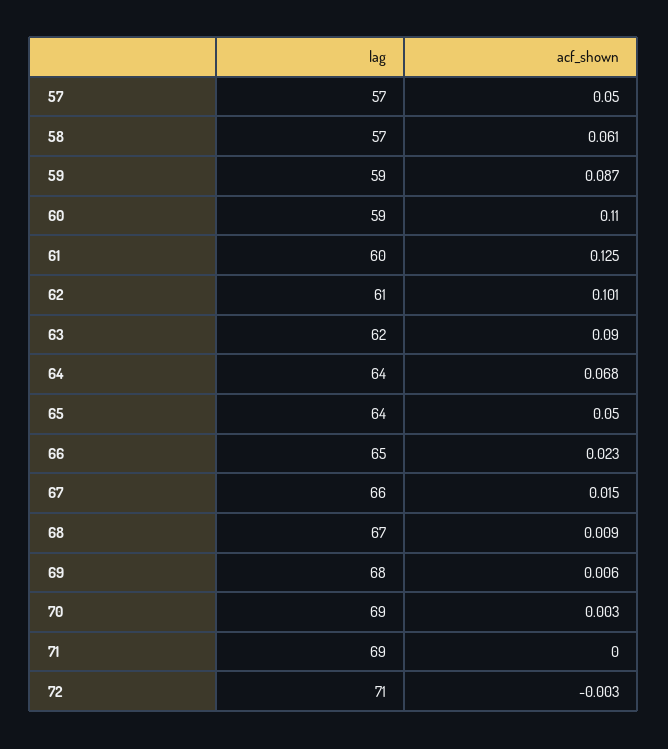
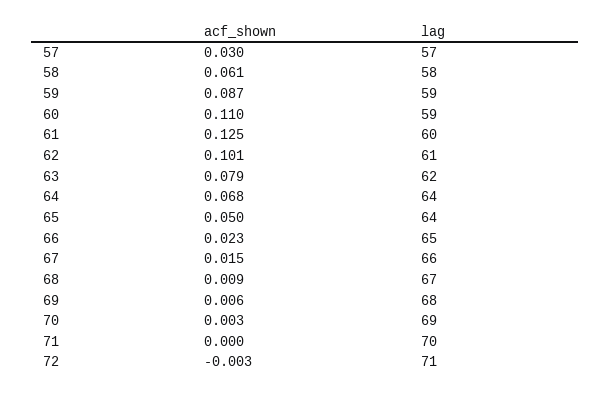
acf_shown, 57: 0.05 -> 0.03
lag, 58: 57 -> 58
acf_shown, 63: 0.09 -> 0.079
lag, 71: 69 -> 70

